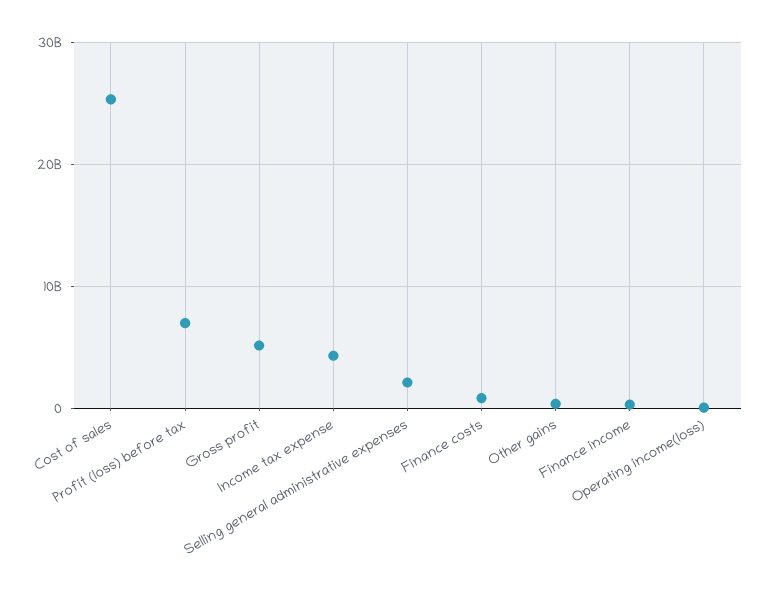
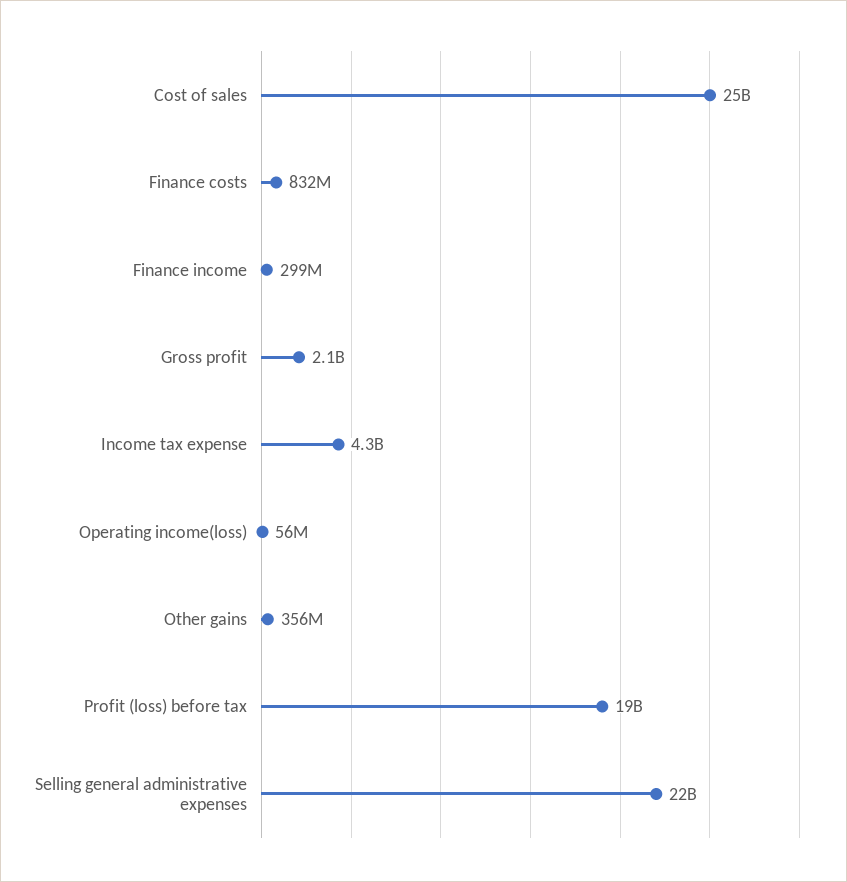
Profit (loss) before tax: 7000000000 -> 19000000000
Gross profit: 5000000000 -> 2100000000
Selling general administrative expenses: 2000000000 -> 22000000000

